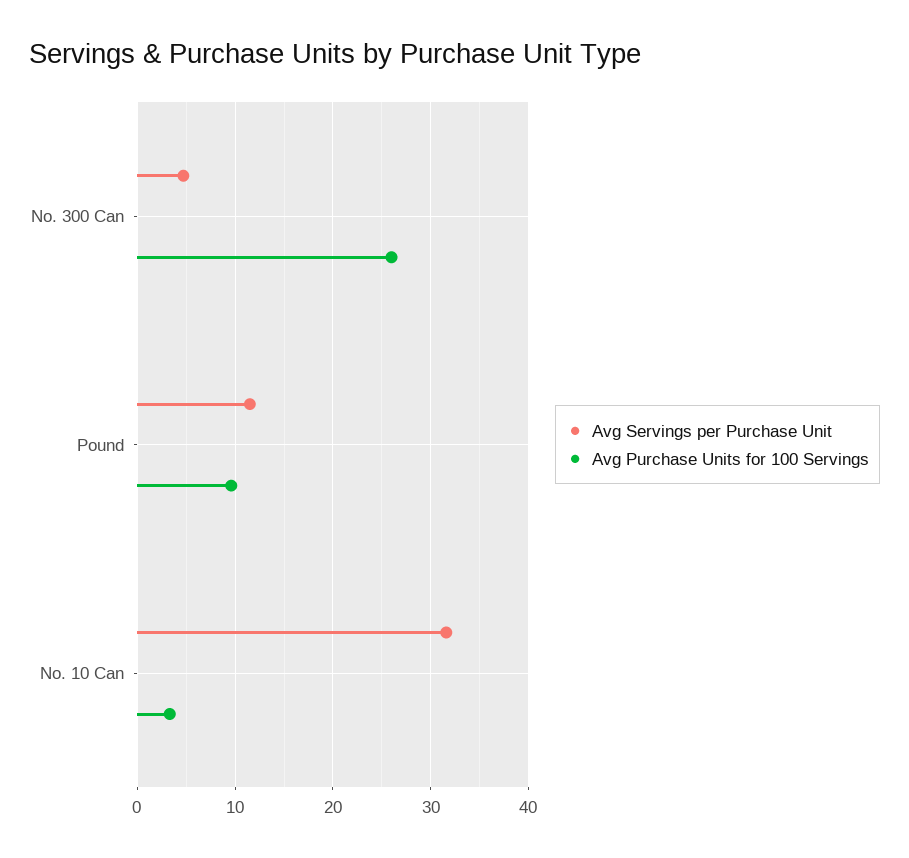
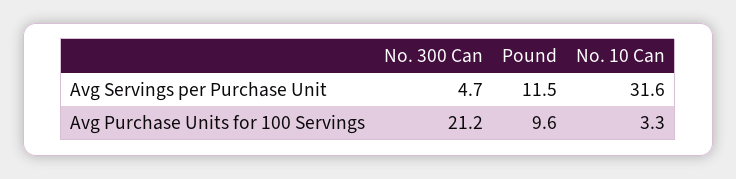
Avg Purchase Units for 100 Servings, No. 300 Can: 26 -> 21.2

